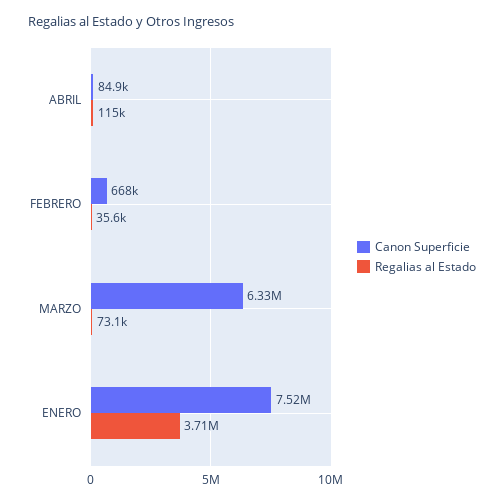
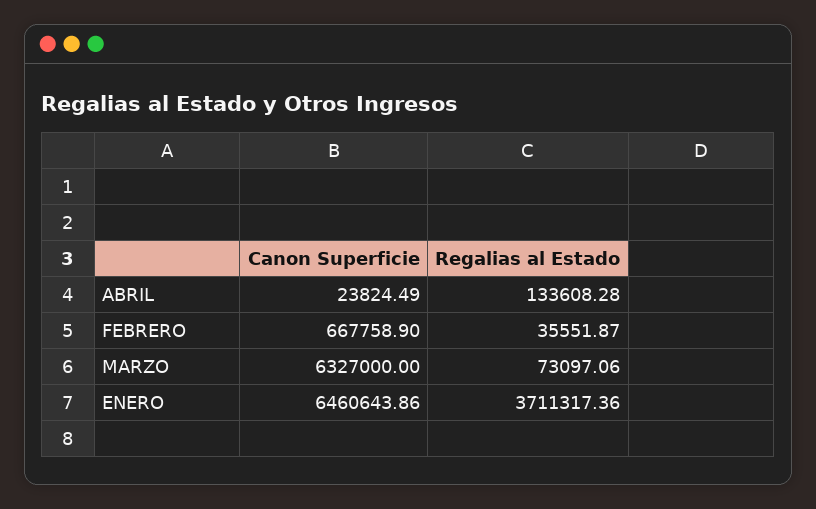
Canon Superficie, ABRIL: 84900 -> 23824.49
Regalias al Estado, ABRIL: 115000 -> 133608.28
Canon Superficie, ENERO: 7520000 -> 6460643.86

